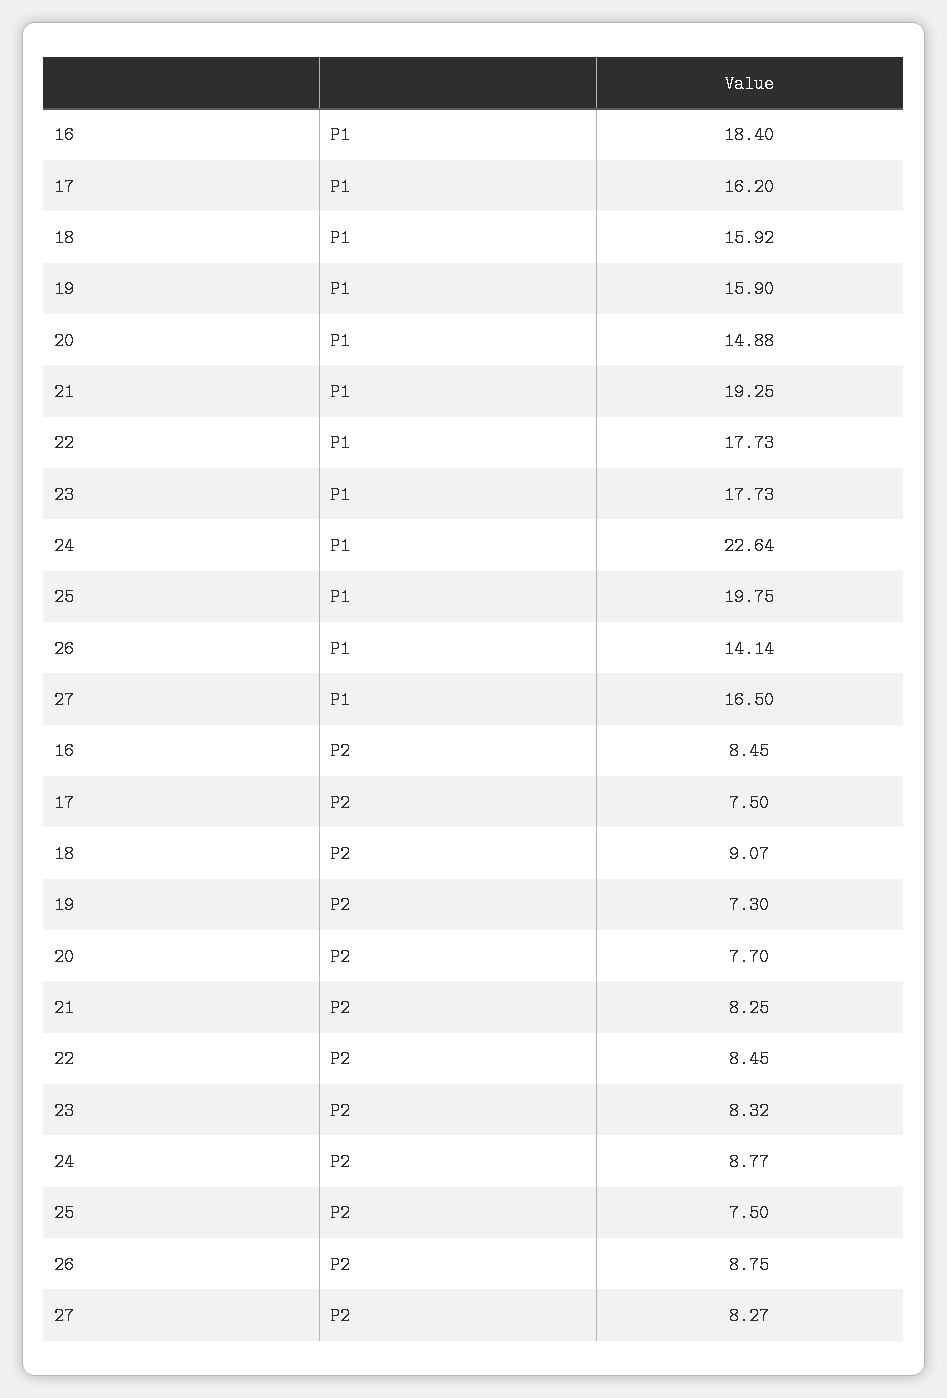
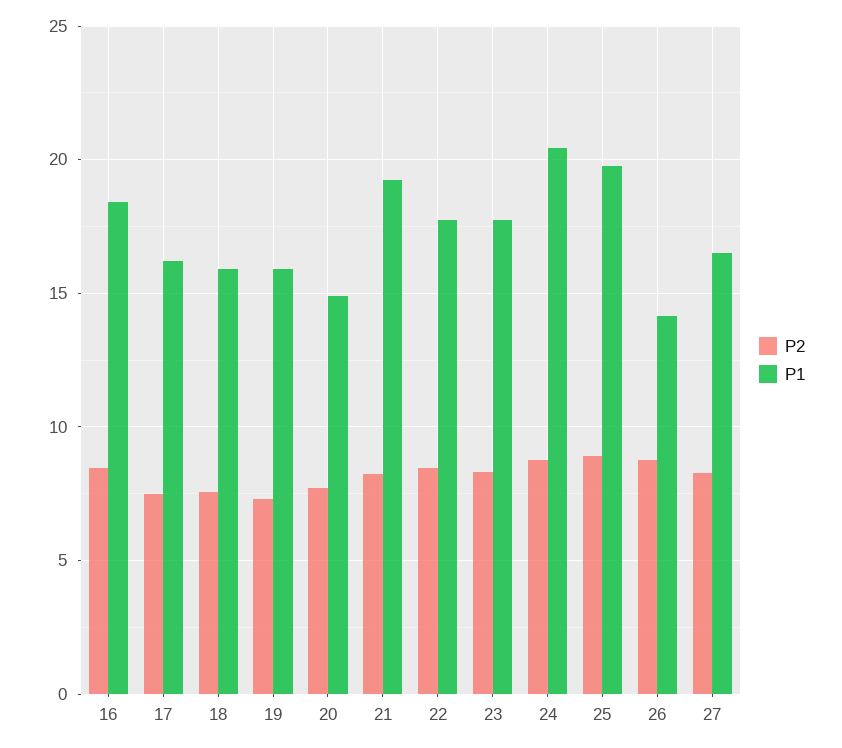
P1, 24: 22.64 -> 20.5
P2, 18: 9.07 -> 7.5
P2, 25: 7.5 -> 9

